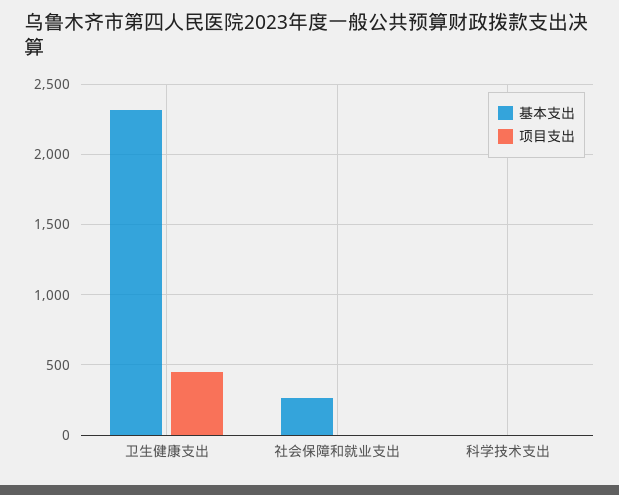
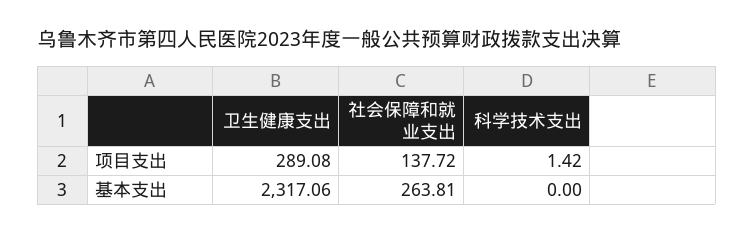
项目支出, 卫生健康支出: 450 -> 289.08
项目支出, 社会保障和就业支出: 0 -> 137.72

